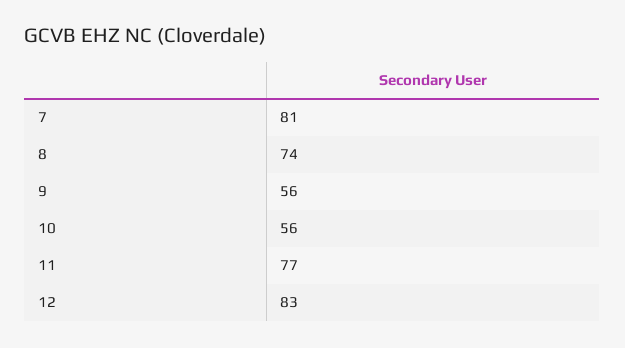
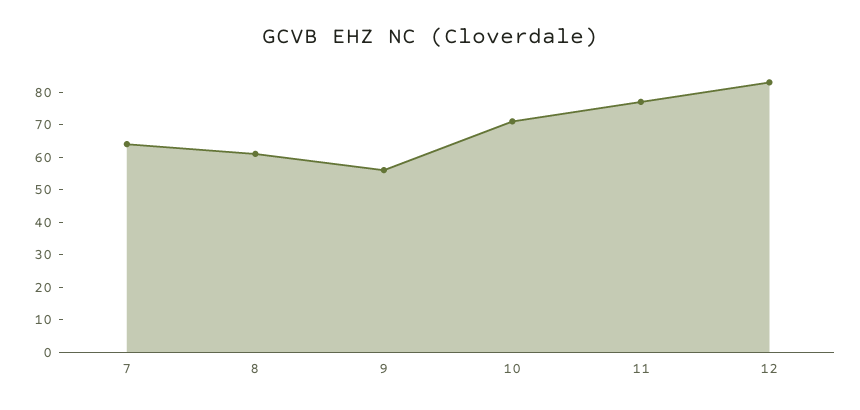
7: 81 -> 65
8: 74 -> 60
10: 56 -> 70

